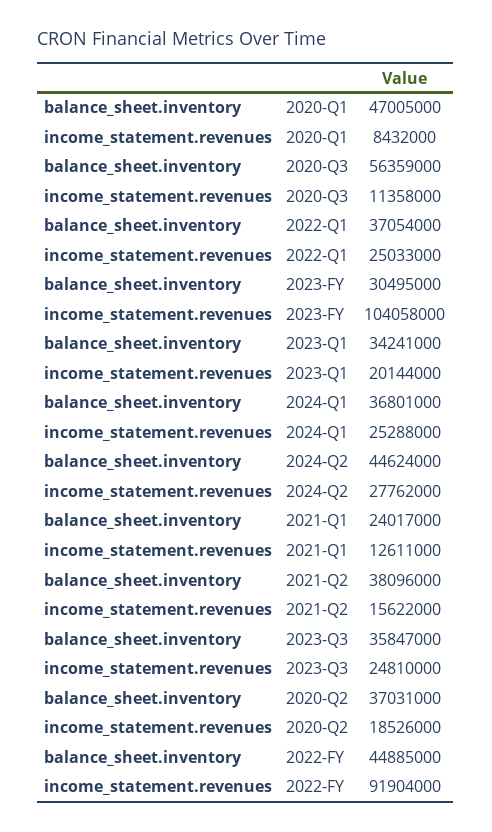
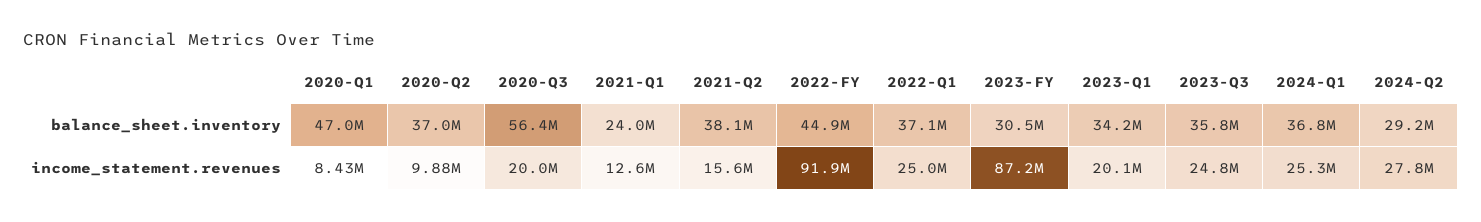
income_statement.revenues, 2020-Q3: 11358000 -> 20000000
income_statement.revenues, 2023-FY: 104058000 -> 87200000
balance_sheet.inventory, 2024-Q2: 44624000 -> 29200000
income_statement.revenues, 2020-Q2: 18526000 -> 9880000

